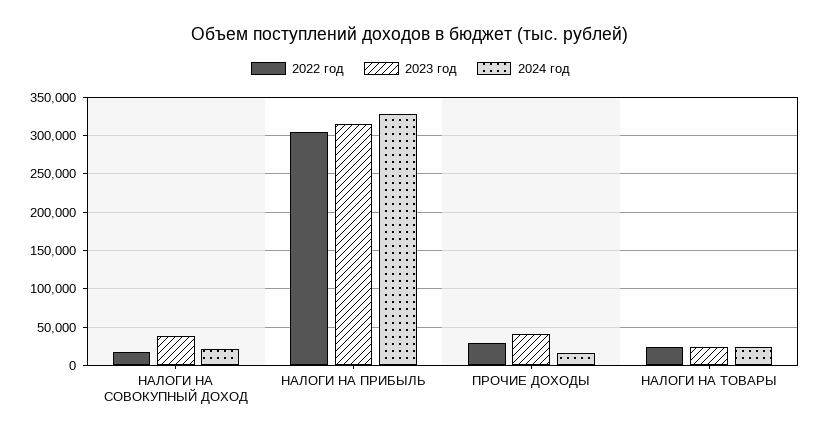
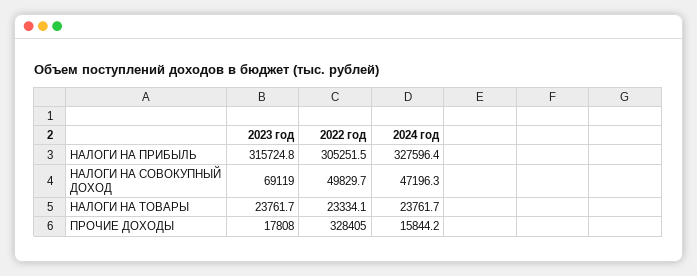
2022 год, НАЛОГИ НА СОВОКУПНЫЙ ДОХОД: 20000 -> 49829.7
2023 год, НАЛОГИ НА СОВОКУПНЫЙ ДОХОД: 40000 -> 69119
2024 год, НАЛОГИ НА СОВОКУПНЫЙ ДОХОД: 20000 -> 47196.3
2022 год, ПРОЧИЕ ДОХОДЫ: 30000 -> 328405
2023 год, ПРОЧИЕ ДОХОДЫ: 40000 -> 17808

